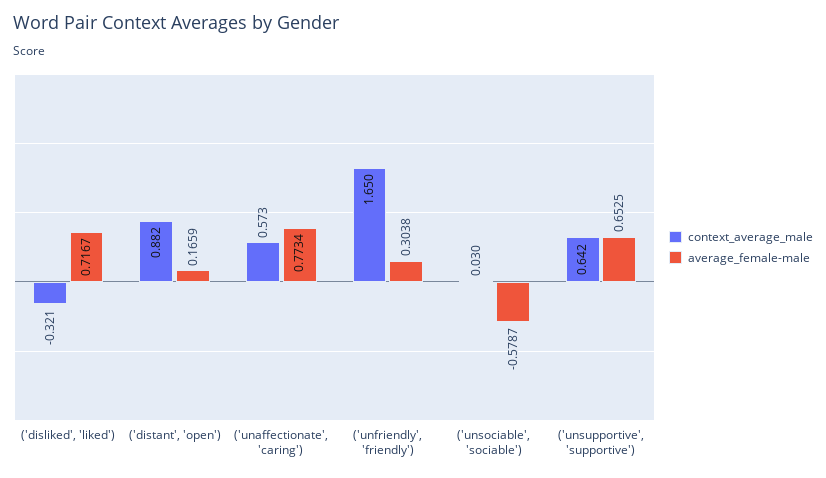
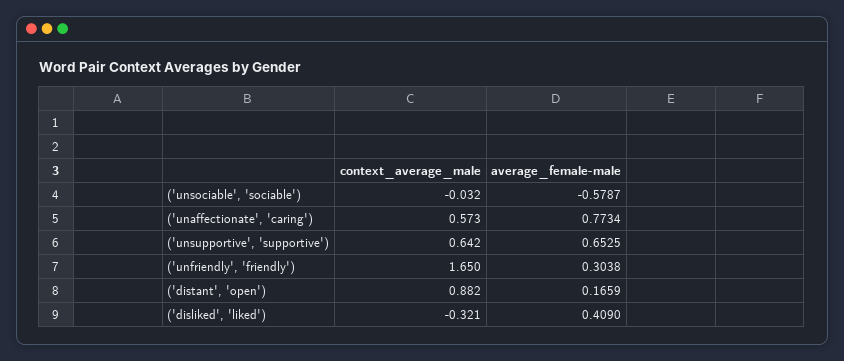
average_female-male, ('disliked', 'liked'): 0.7167 -> 0.409
context_average_male, ('unsociable', 'sociable'): 0.03 -> -0.032

